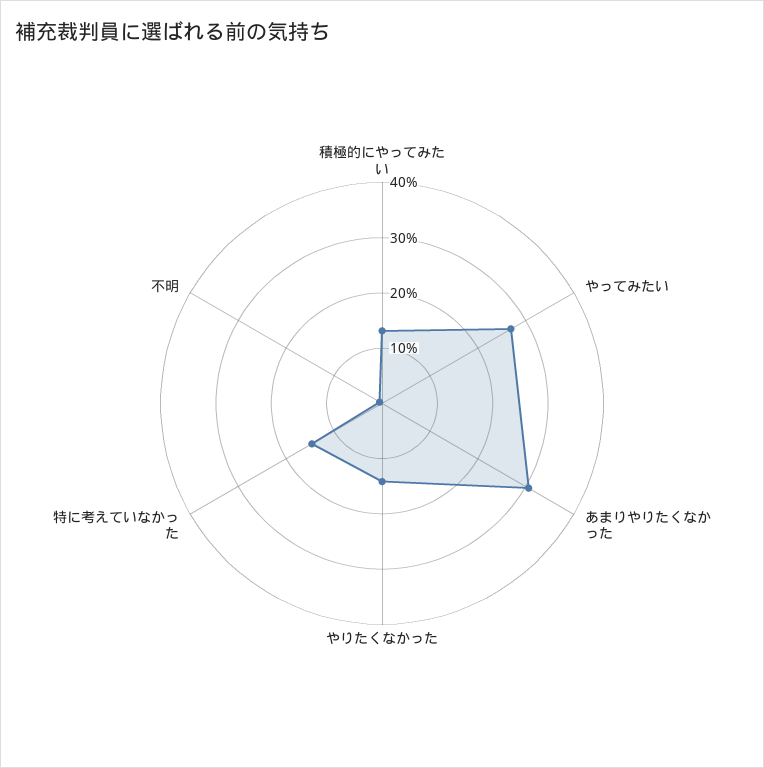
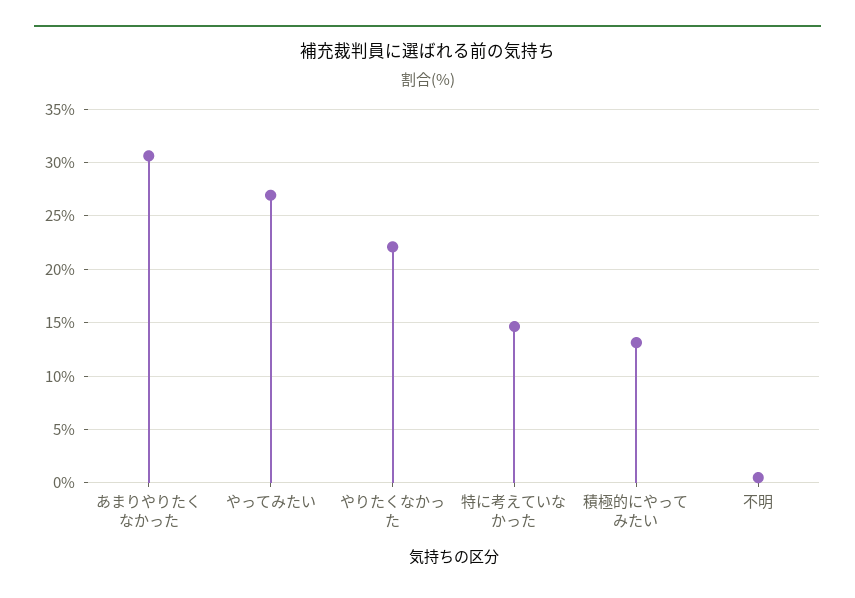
やりたくなかった: 14 -> 22

